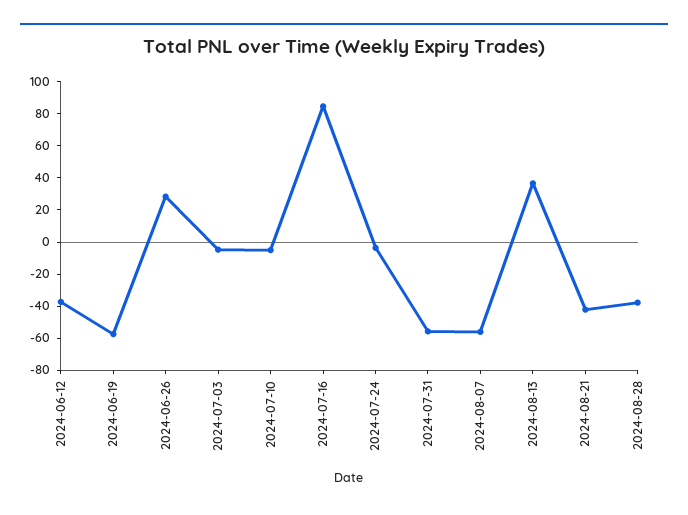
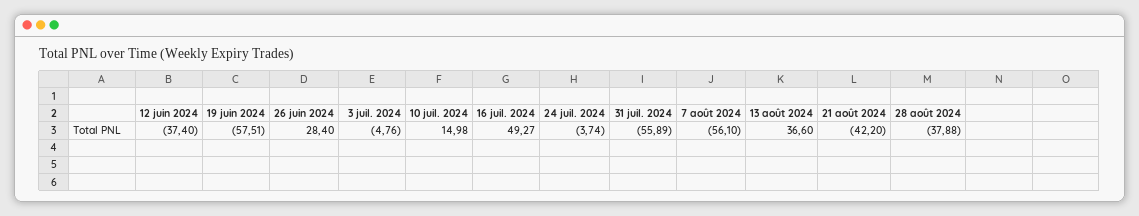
2024-07-10: -5 -> 14.98
2024-07-16: 85 -> 49.27

